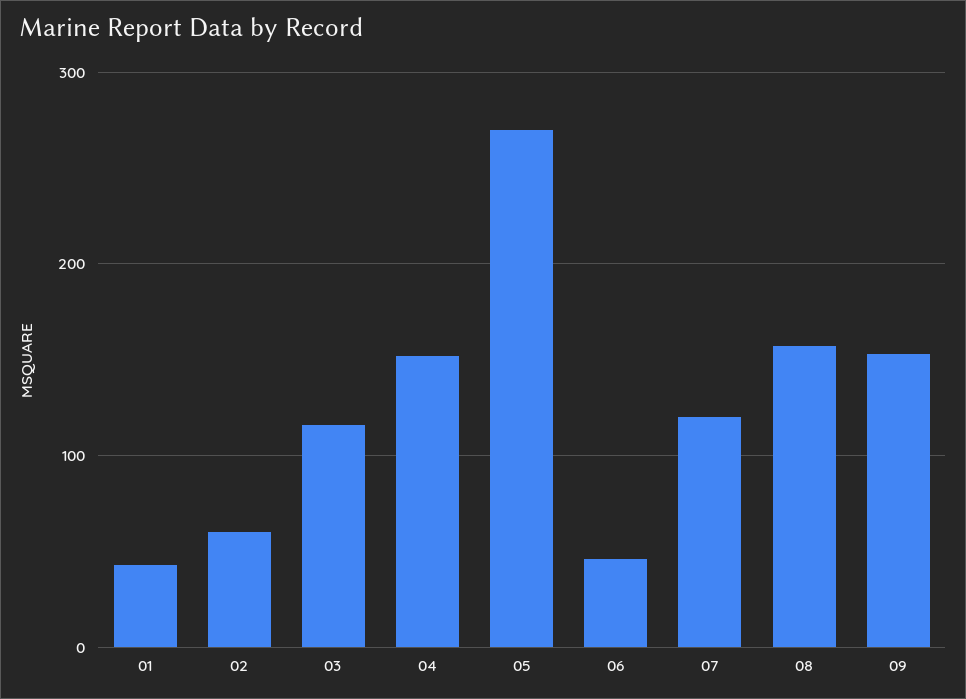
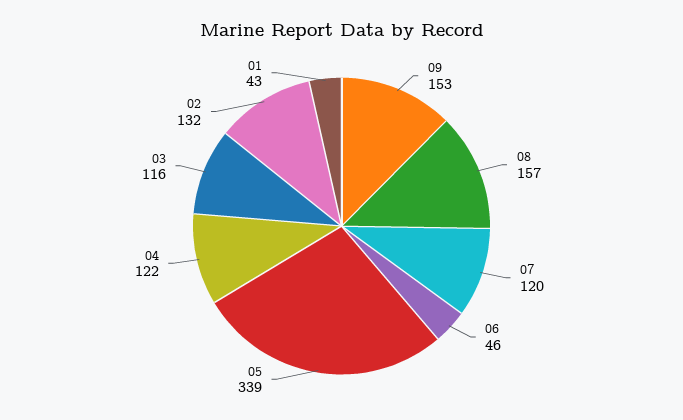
02: 60 -> 132
04: 150 -> 122
05: 270 -> 339

